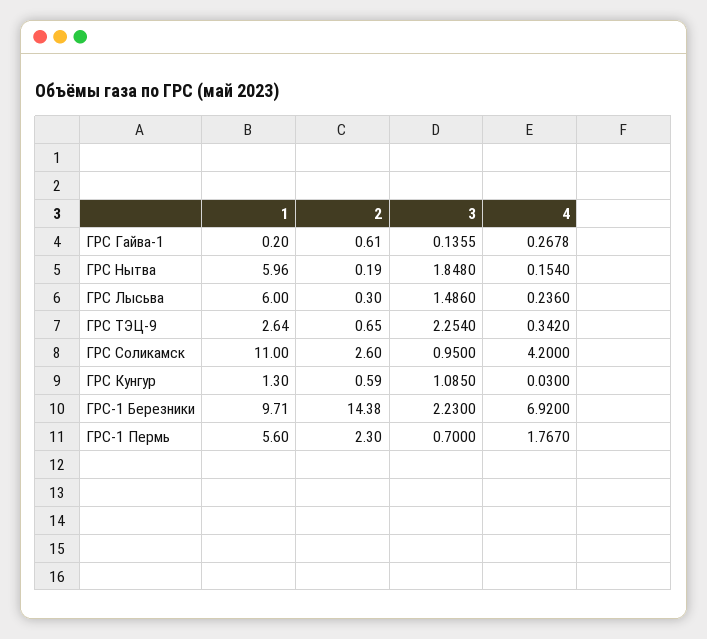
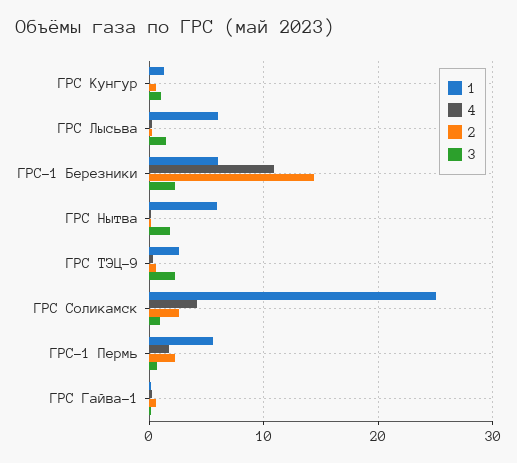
1, ГРС Соликамск: 11 -> 25
1, ГРС-1 Березники: 9.71 -> 6
4, ГРС-1 Березники: 6.92 -> 11

